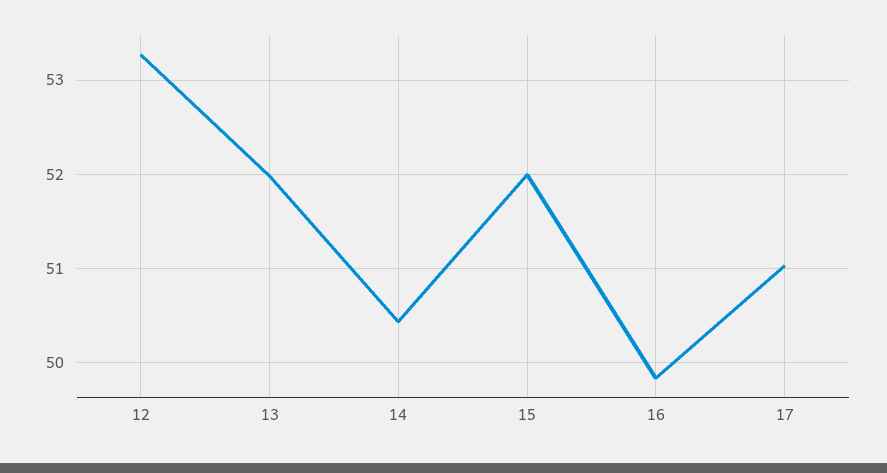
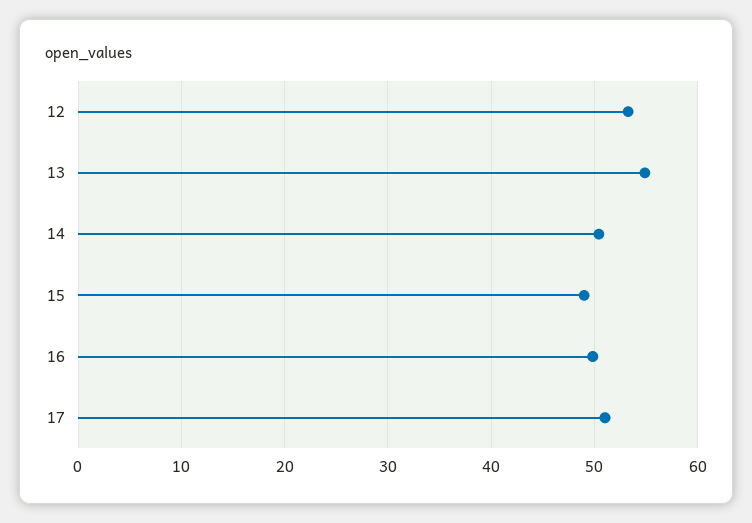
13: 52 -> 55
15: 52 -> 49

